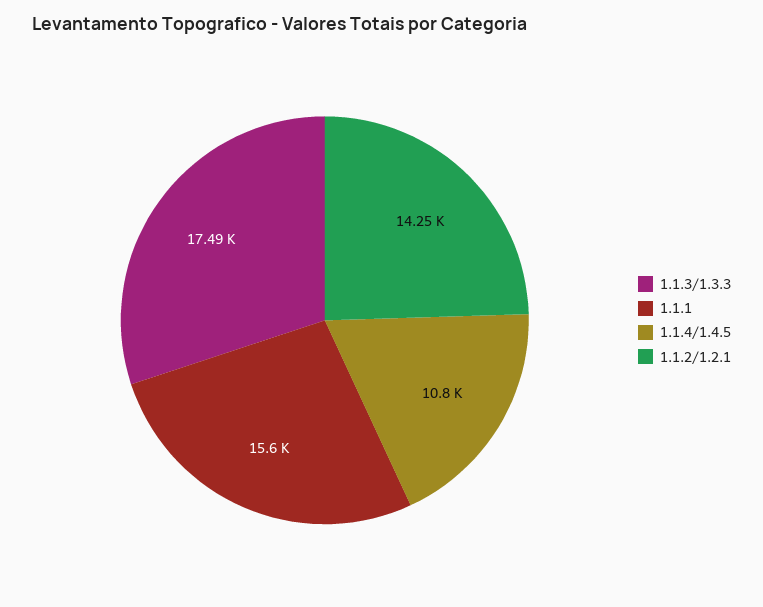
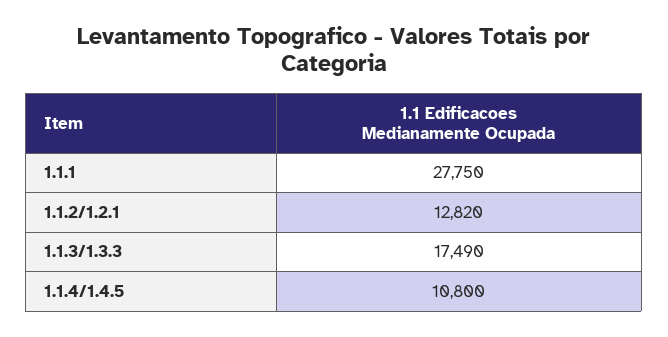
1.1.1: 15600 -> 27750
1.1.2/1.2.1: 14250 -> 12820

